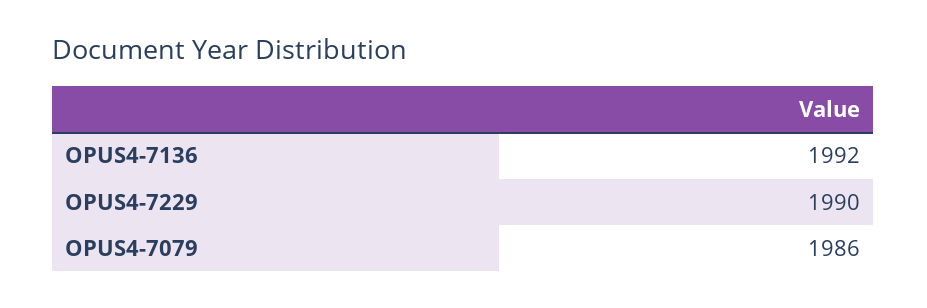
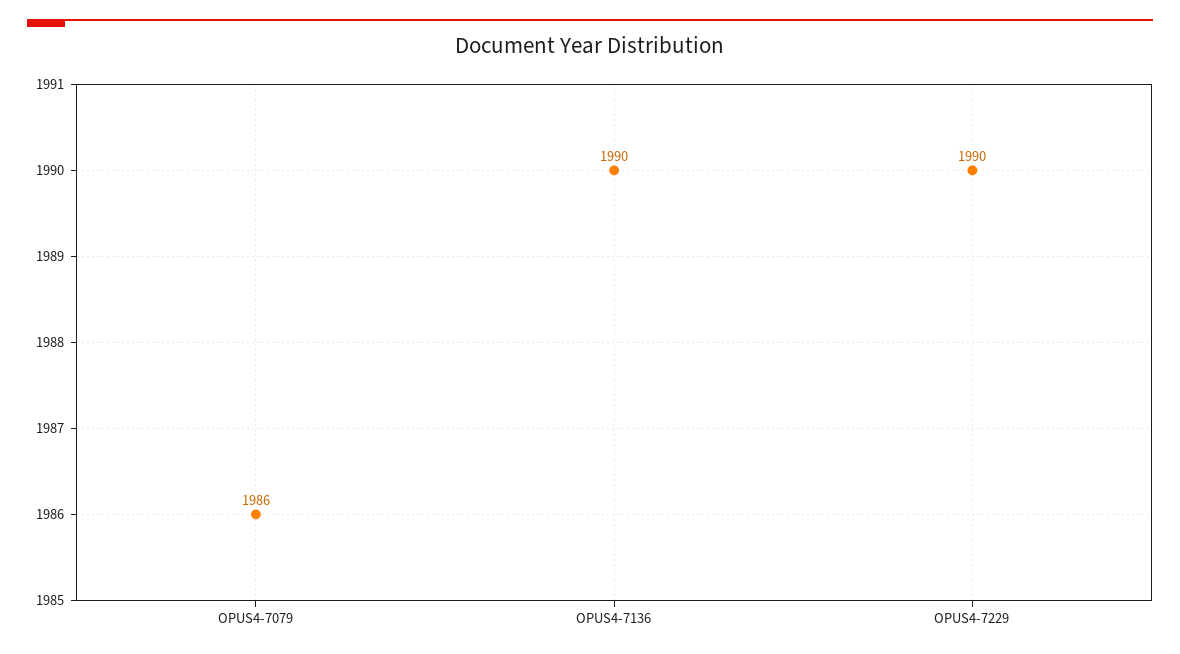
OPUS4-7136: 1992 -> 1990

